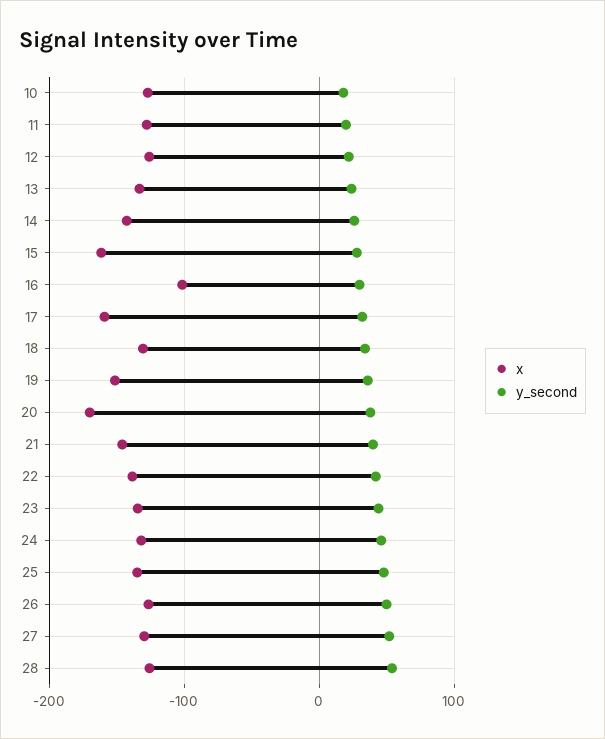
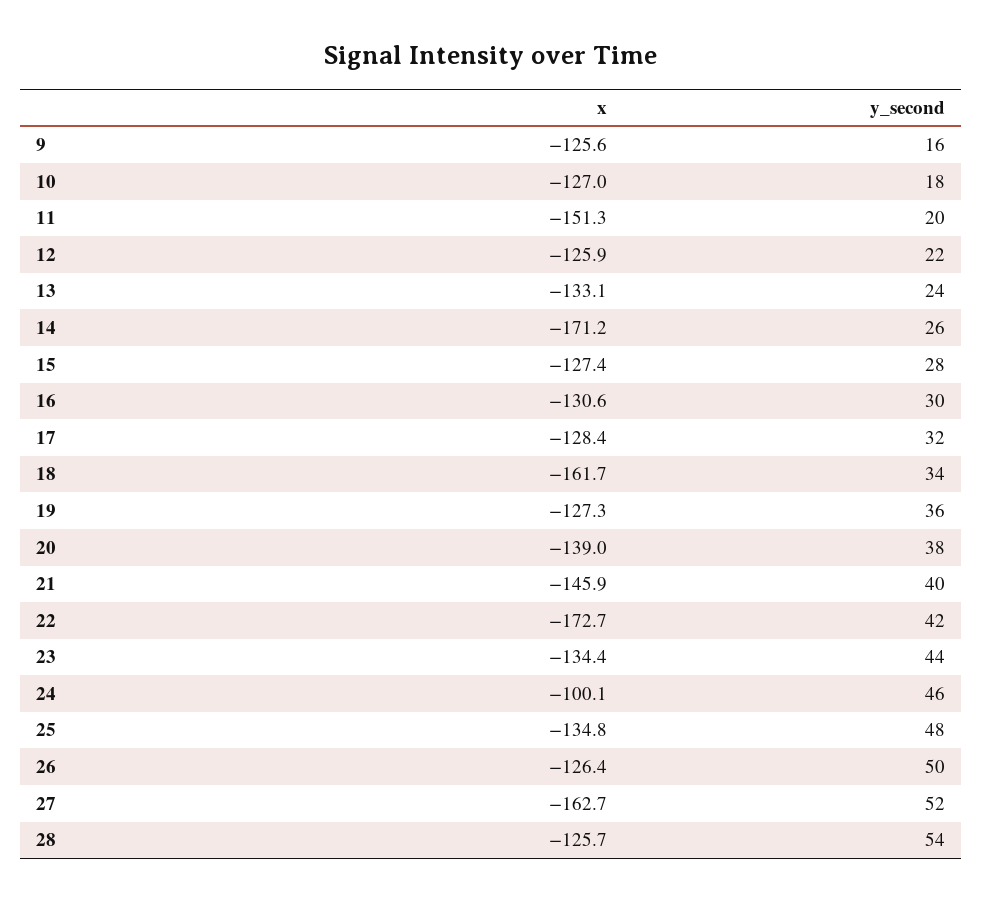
x, 11: -130 -> -151.3
x, 14: -140 -> -171.2
x, 15: -160 -> -127.4
x, 16: -100 -> -130.6
x, 17: -160 -> -128.4
x, 18: -130 -> -161.7
x, 19: -150 -> -127.3
x, 20: -170 -> -139
x, 22: -140 -> -172.7
x, 24: -130 -> -100.1
x, 27: -130 -> -162.7
x, 9: none -> -125.6
y_second, 9: none -> 16

